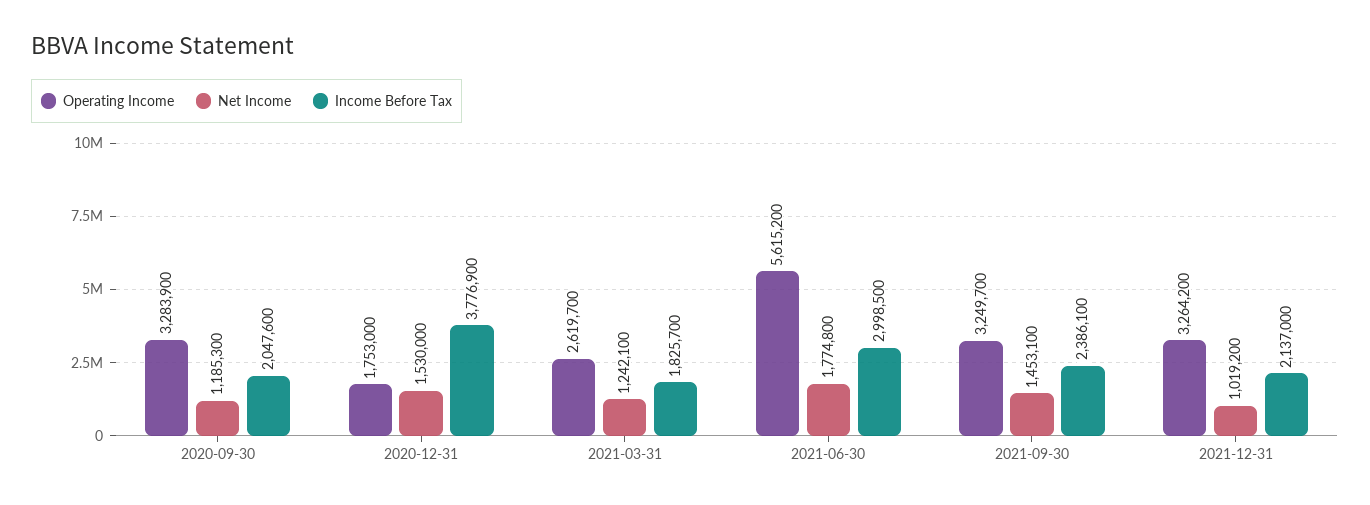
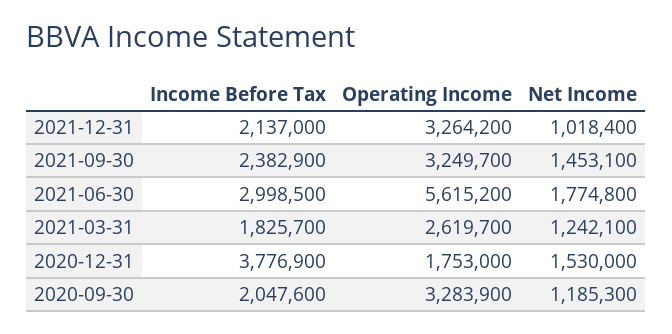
Income Before Tax, 2021-09-30: 2386100 -> 2382900
Net Income, 2021-12-31: 1019200 -> 1018400

